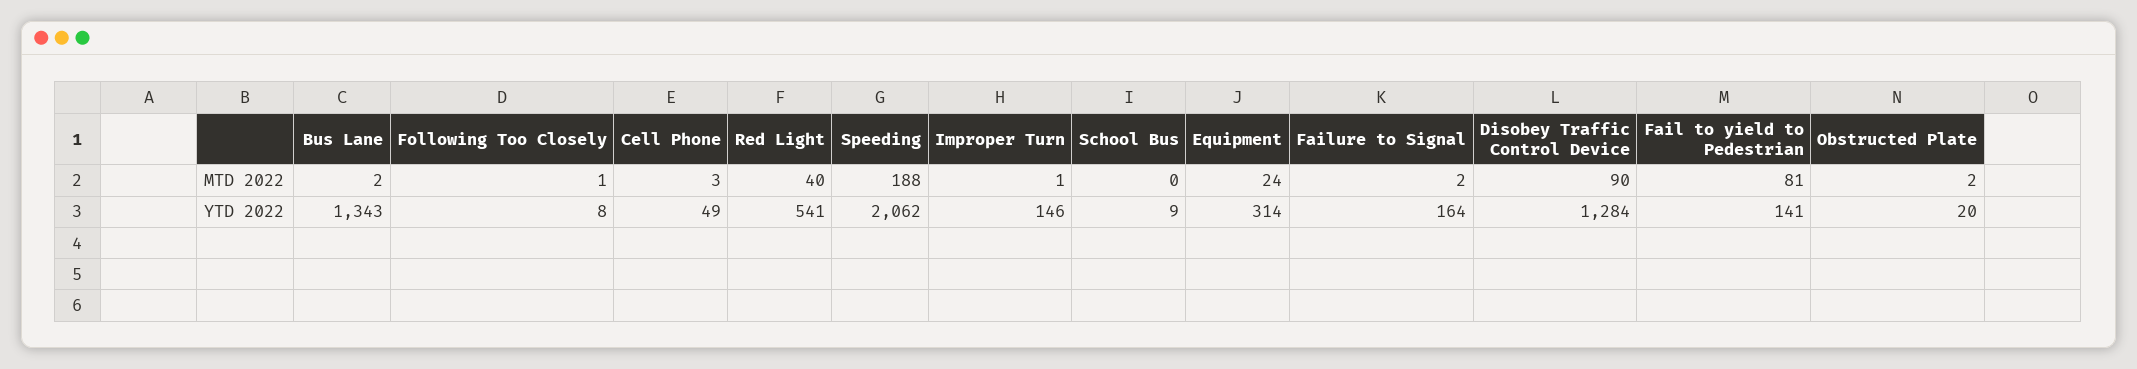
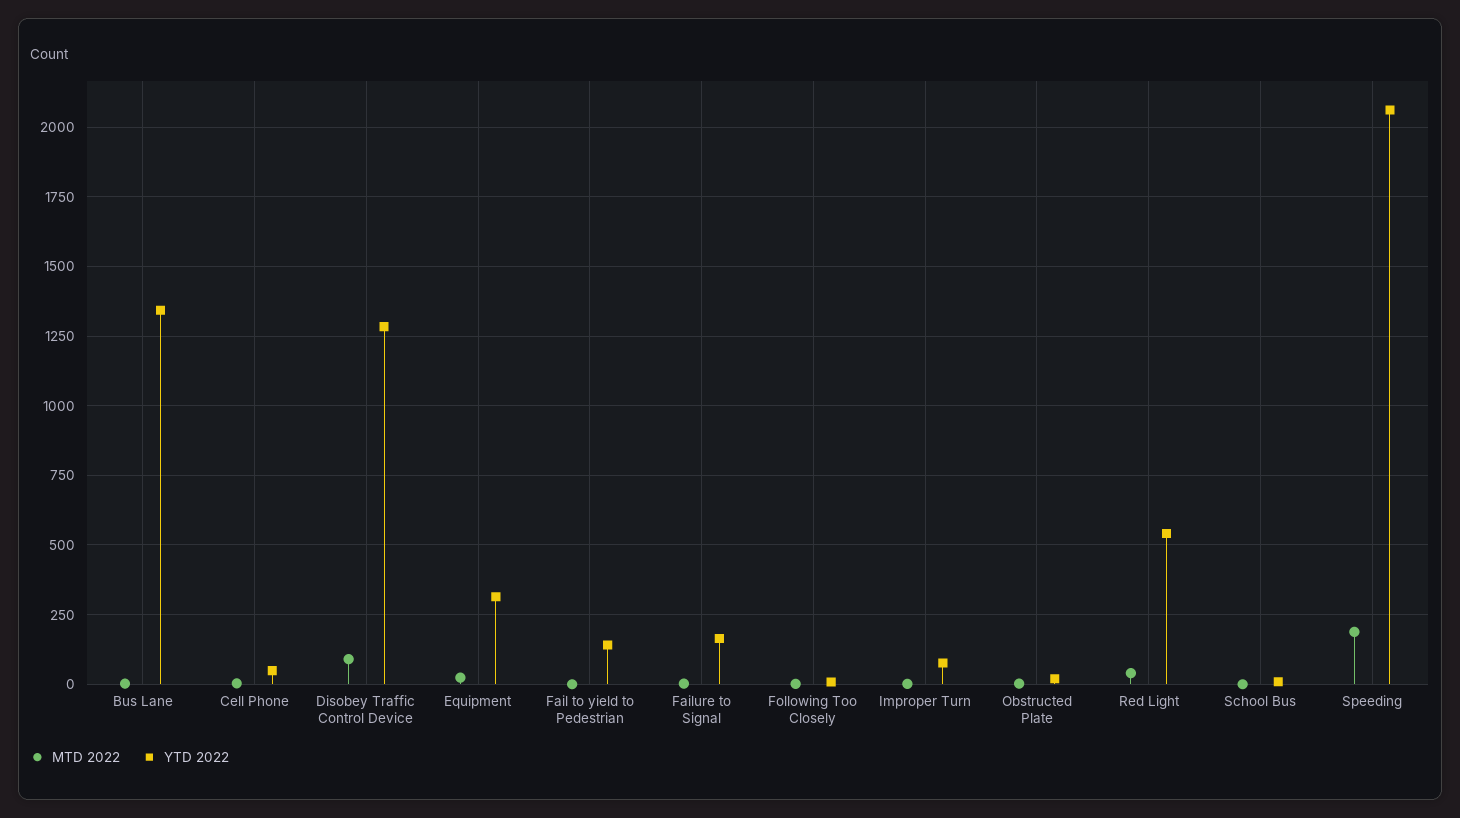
MTD 2022, Fail to yield to Pedestrian: 81 -> 0
YTD 2022, Improper Turn: 146 -> 75

